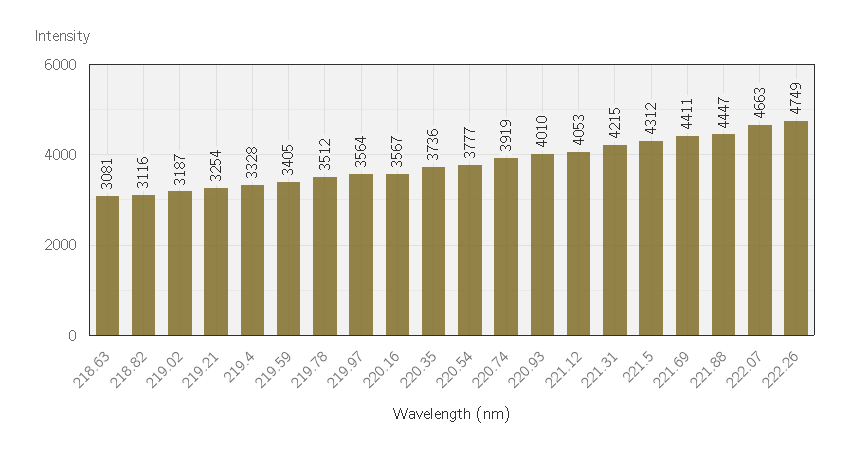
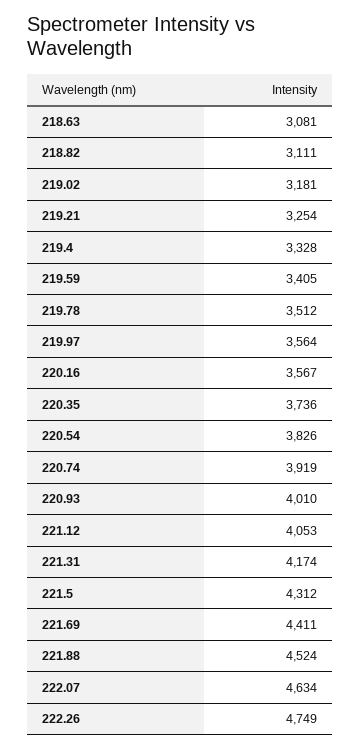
218.82: 3116 -> 3111
219.02: 3187 -> 3181
220.54: 3777 -> 3826
221.31: 4215 -> 4174
221.88: 4447 -> 4524
222.07: 4663 -> 4634

